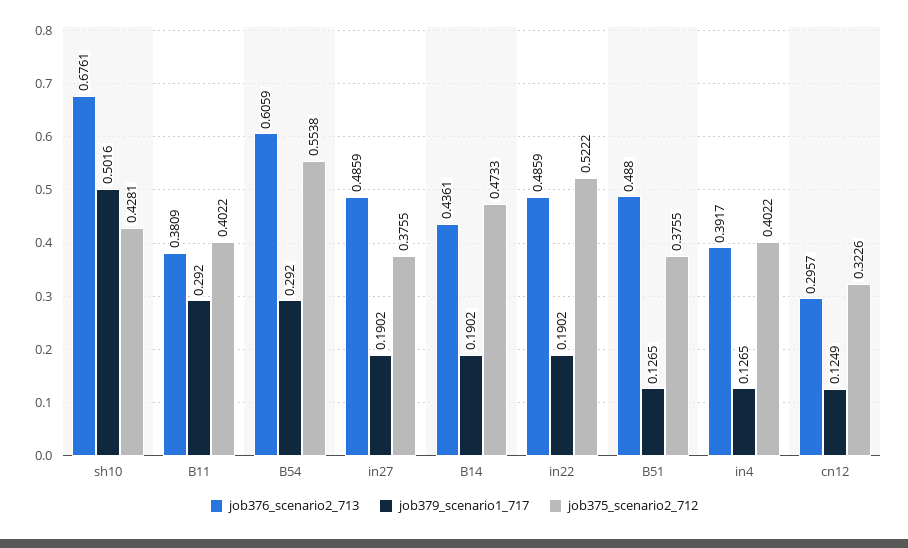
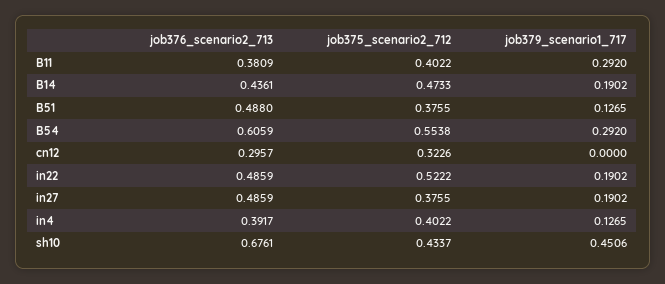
job379_scenario1_717, sh10: 0.5016 -> 0.4506
job375_scenario2_712, sh10: 0.4281 -> 0.4337
job379_scenario1_717, cn12: 0.1249 -> 0

